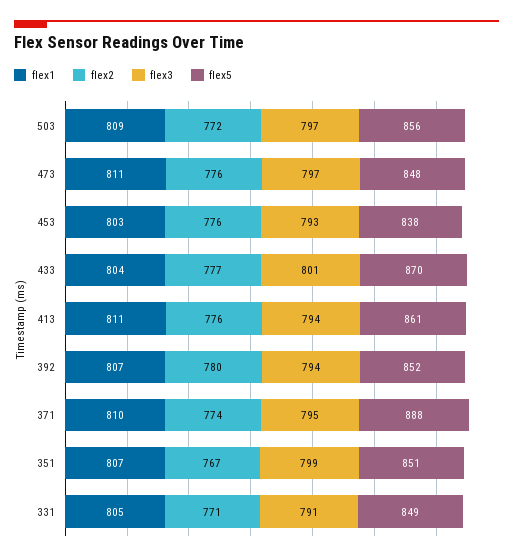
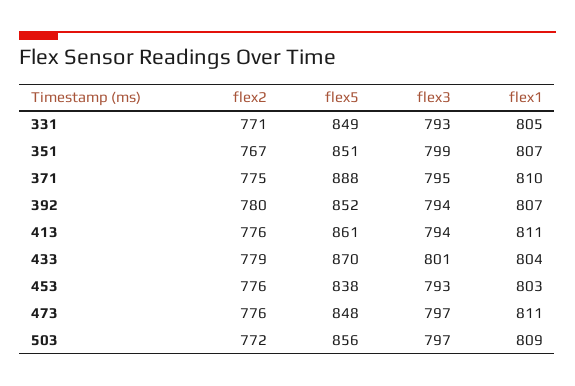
flex2, 433: 777 -> 779
flex2, 371: 774 -> 775
flex3, 331: 791 -> 793

